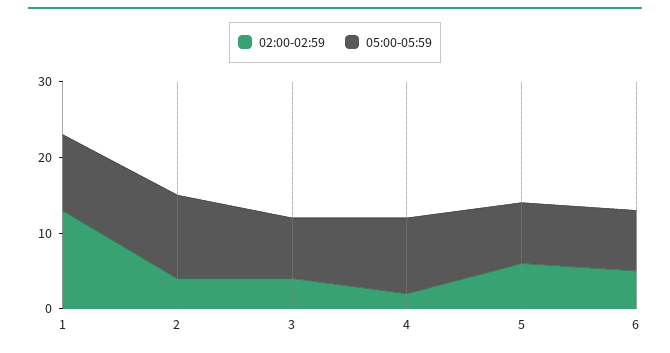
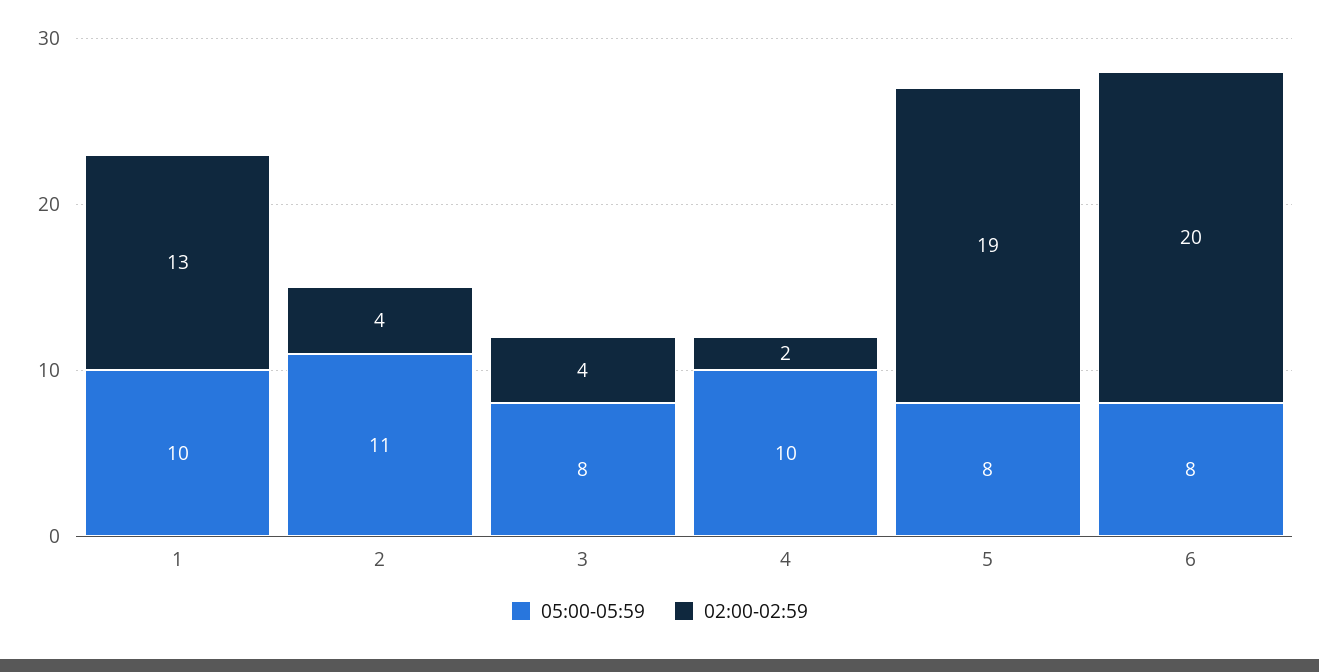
02:00-02:59, 5: 5 -> 19
02:00-02:59, 6: 5 -> 20

